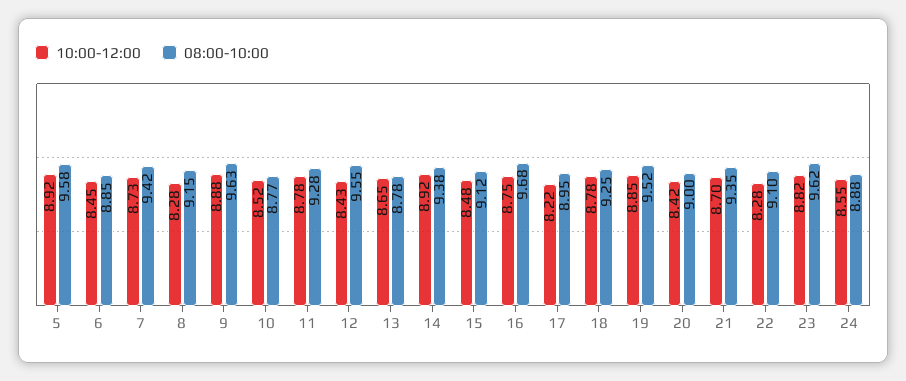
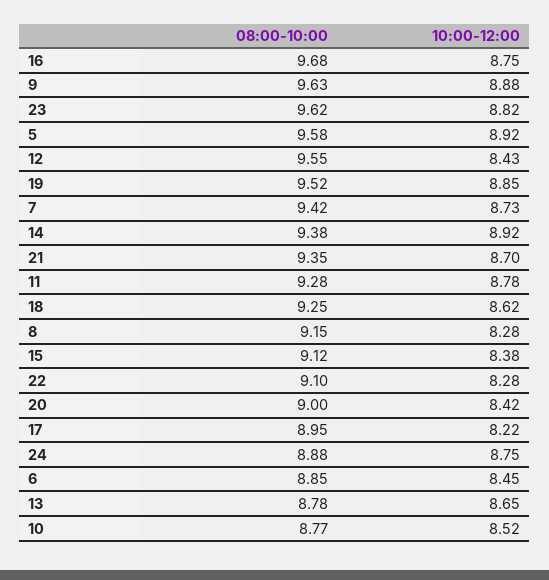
10:00-12:00, 15: 8.48 -> 8.38
10:00-12:00, 18: 8.78 -> 8.62
10:00-12:00, 24: 8.55 -> 8.75

